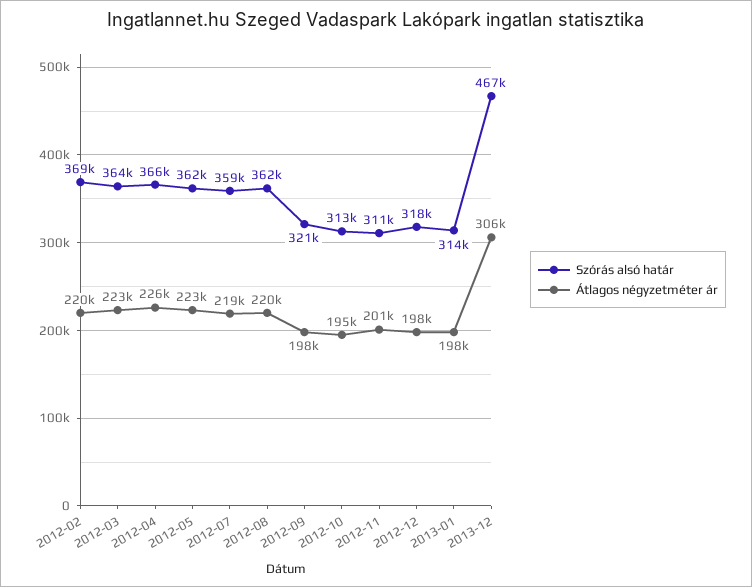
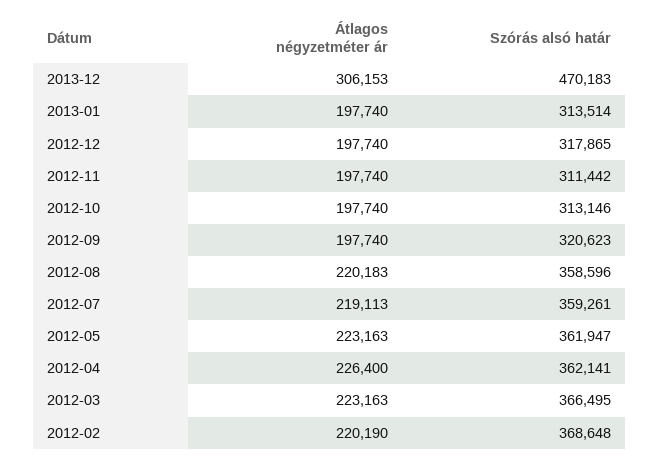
Szórás alsó határ, 2012-03: 364000 -> 366495
Szórás alsó határ, 2012-04: 366000 -> 362141
Szórás alsó határ, 2012-08: 362000 -> 358596
Átlagos négyzetméter ár, 2012-10: 195000 -> 197740
Átlagos négyzetméter ár, 2012-11: 201000 -> 197740
Szórás alsó határ, 2013-12: 467000 -> 470183

